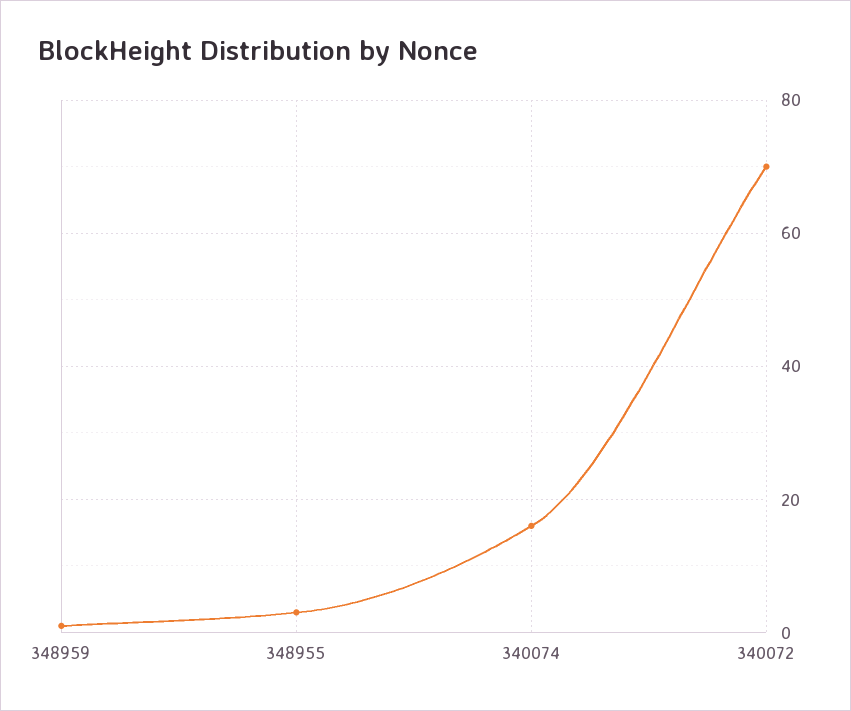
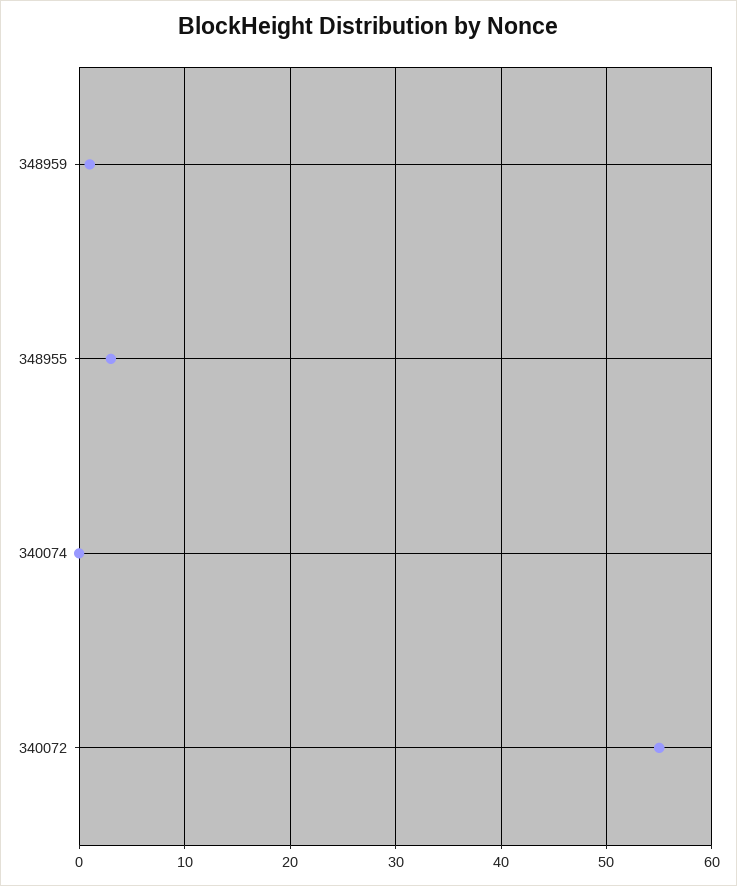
340074: 15 -> 0
340072: 70 -> 55

